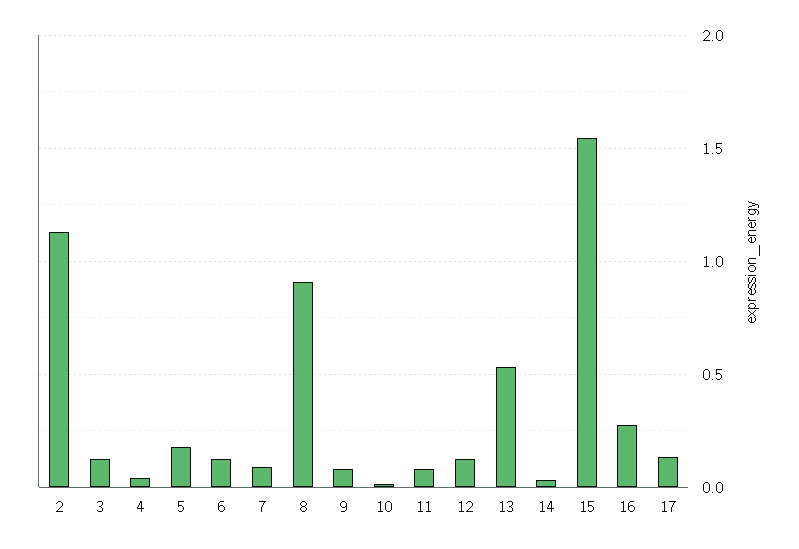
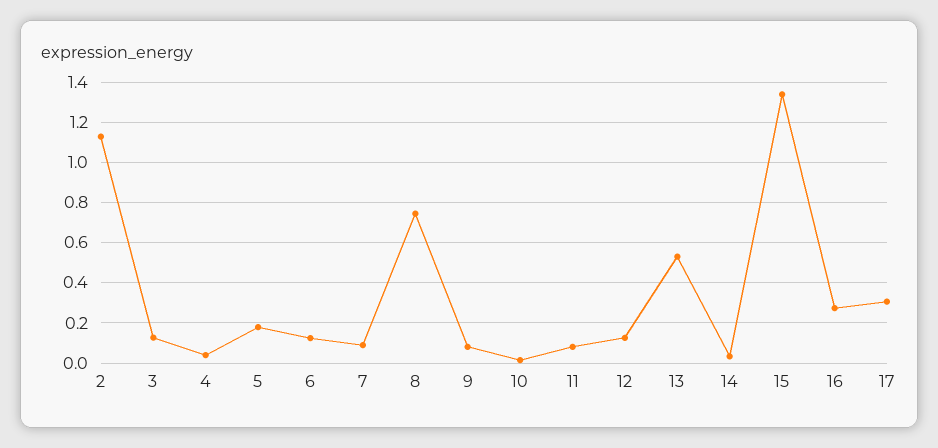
8: 0.9 -> 0.75
15: 1.55 -> 1.35
17: 0.15 -> 0.3

